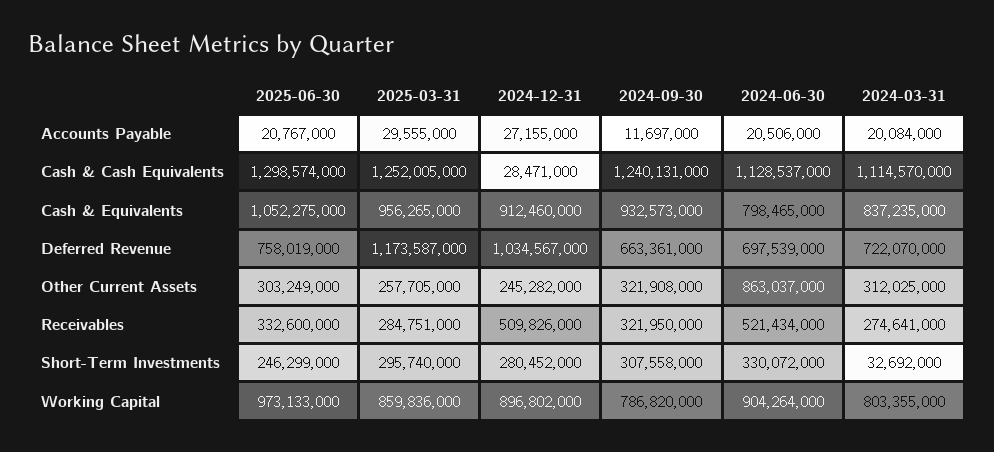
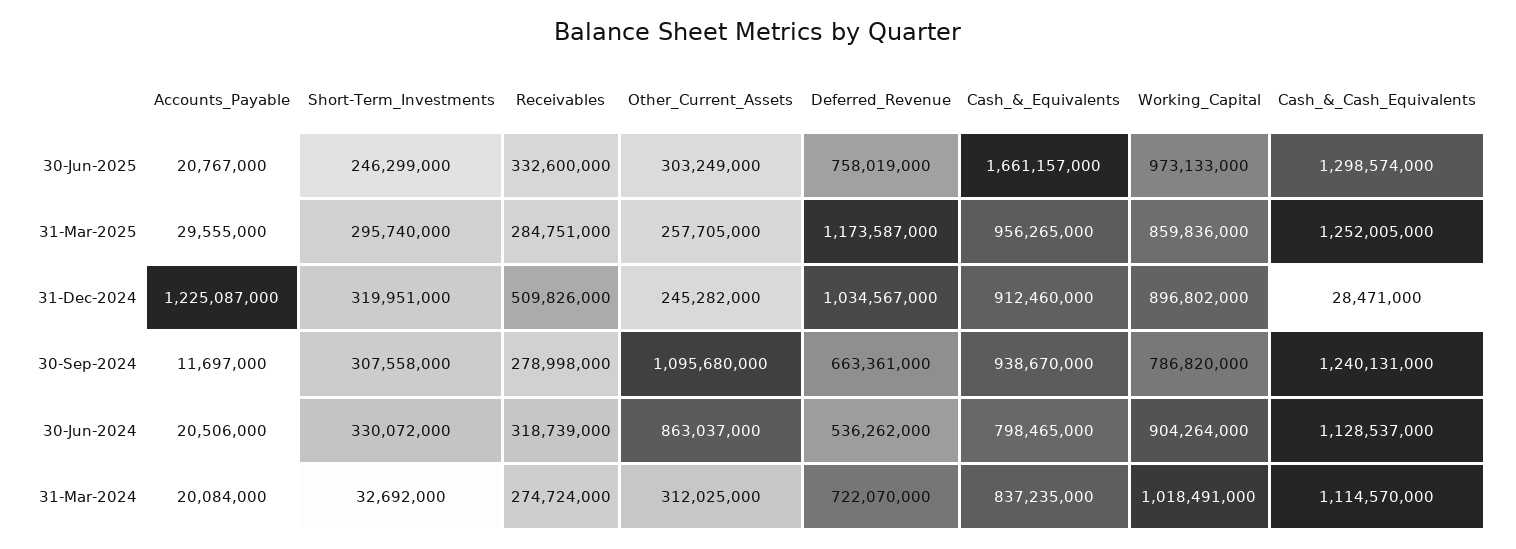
2024-12-31, Accounts Payable: 27155000 -> 1225087000
2025-06-30, Cash & Equivalents: 1052275000 -> 1661157000
2024-09-30, Cash & Equivalents: 932573000 -> 938670000
2024-06-30, Deferred Revenue: 697539000 -> 536262000
2024-09-30, Other Current Assets: 321908000 -> 1095680000
2024-09-30, Receivables: 321950000 -> 278998000
2024-06-30, Receivables: 521434000 -> 318739000
2024-03-31, Receivables: 274641000 -> 274724000
2024-12-31, Short-Term Investments: 280452000 -> 319951000
2024-03-31, Working Capital: 803355000 -> 1018491000

